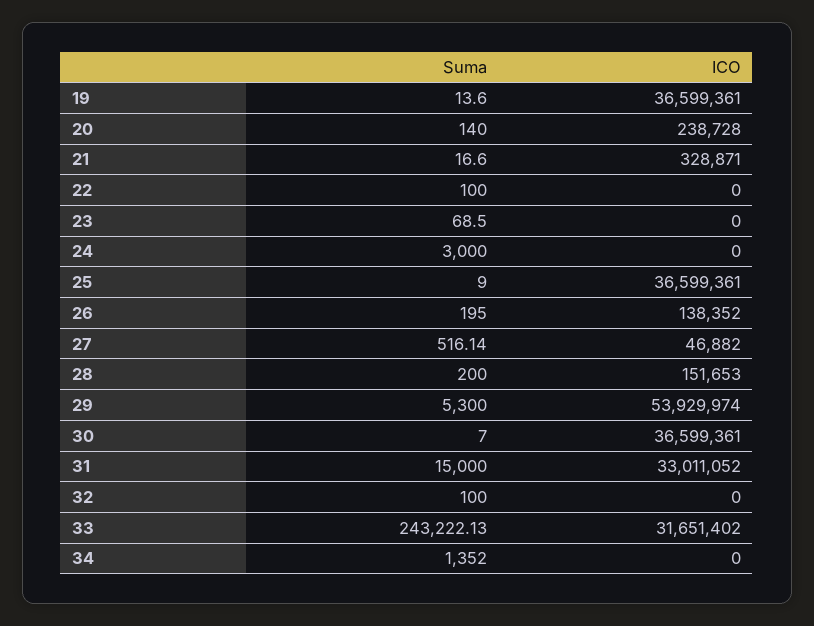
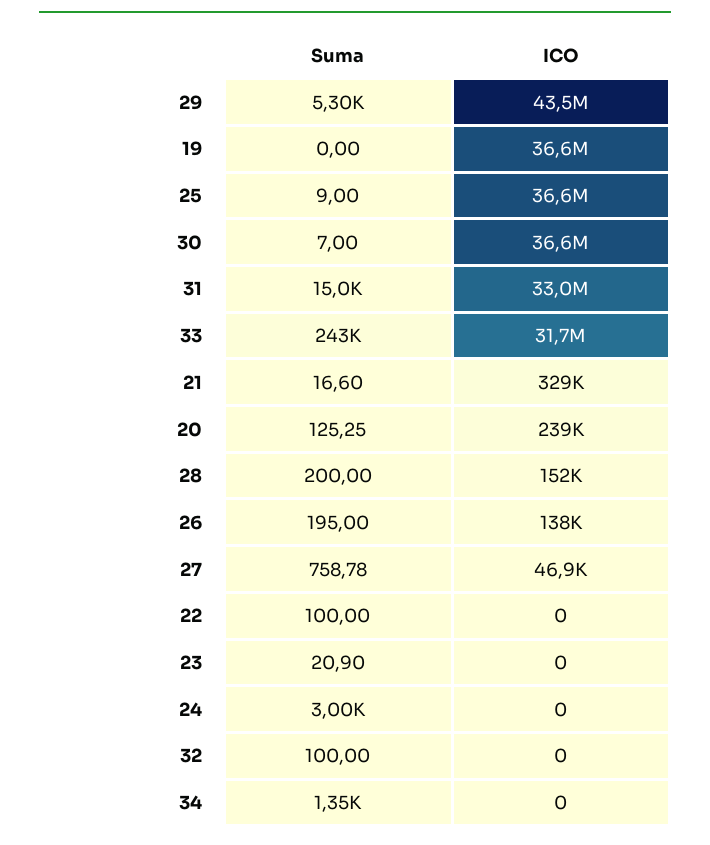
Suma, 19: 13.6 -> 0
Suma, 20: 140 -> 125.25
Suma, 23: 68.5 -> 20.9
Suma, 27: 516.14 -> 758.78
ICO, 29: 53929974 -> 43500000

